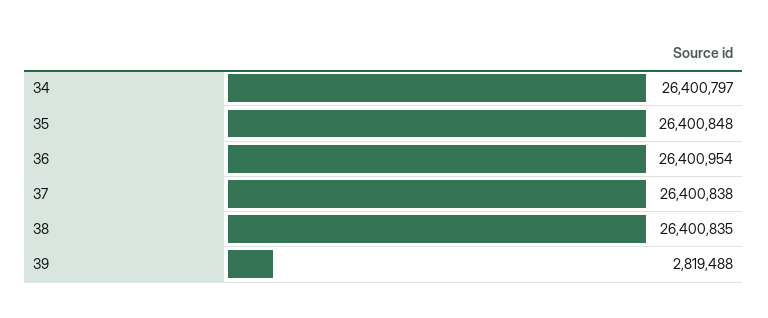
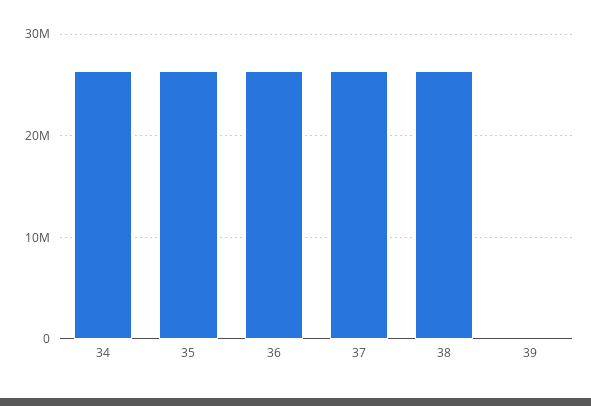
39: 2819488 -> 0

